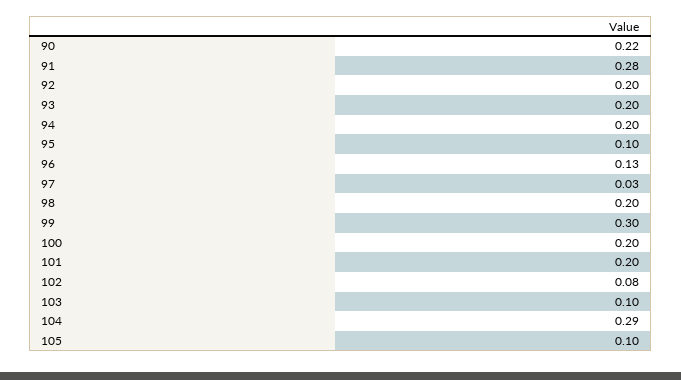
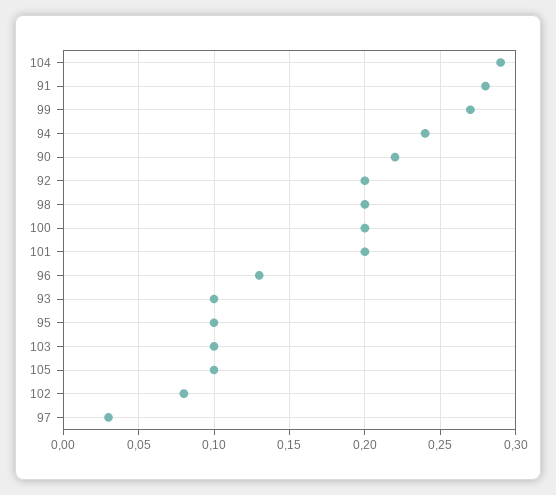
93: 0.2 -> 0.1
94: 0.2 -> 0.24
99: 0.3 -> 0.27

